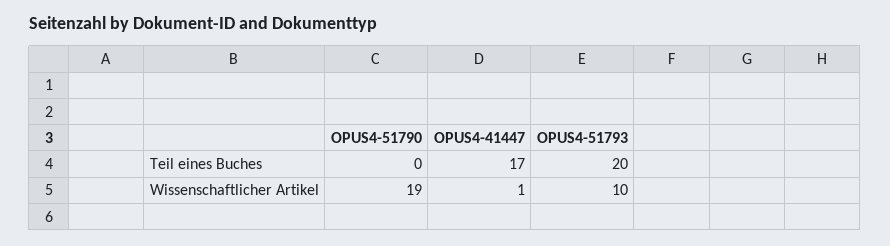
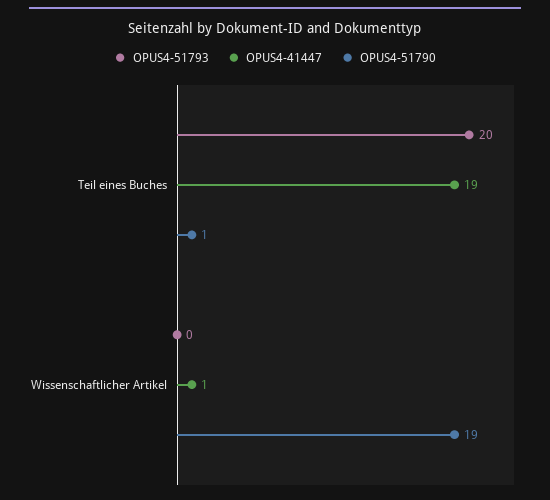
OPUS4-51790, Teil eines Buches: 0 -> 1
OPUS4-41447, Teil eines Buches: 17 -> 19
OPUS4-51793, Wissenschaftlicher Artikel: 10 -> 0

